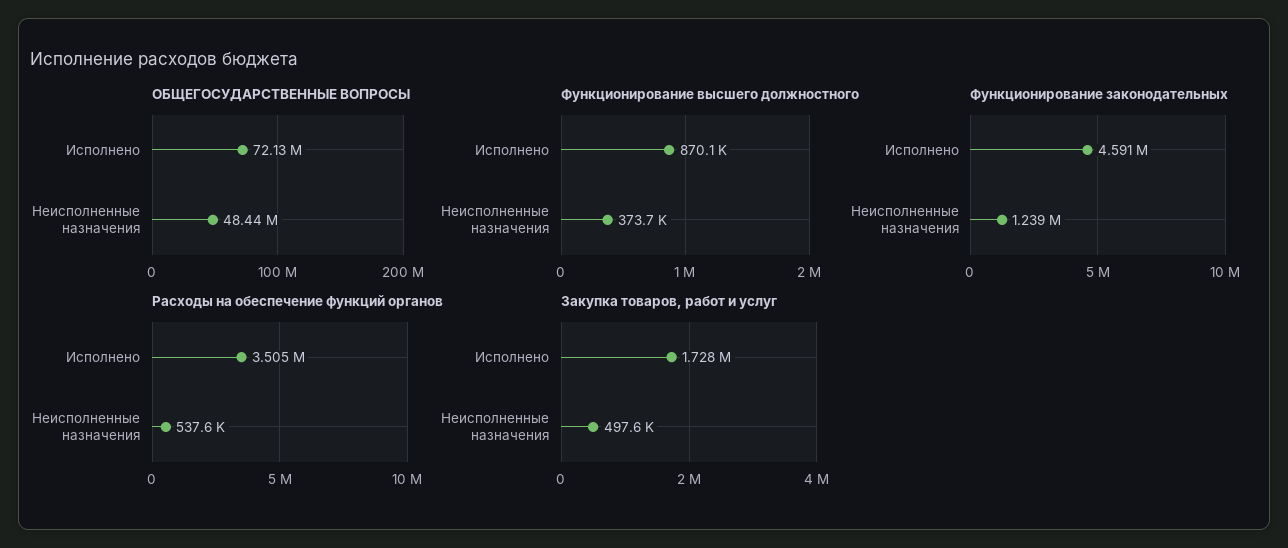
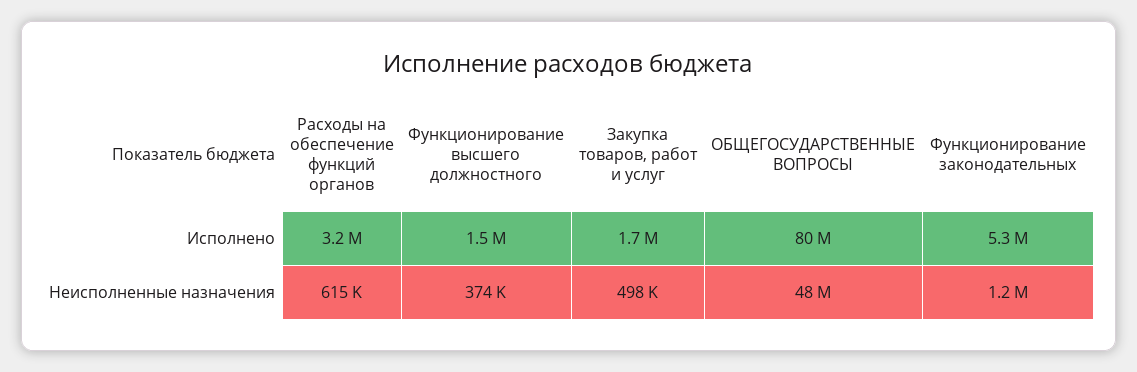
ОБЩЕГОСУДАРСТВЕННЫЕ ВОПРОСЫ, Исполнено: 72130000 -> 80000000
Функционирование высшего должностного, Исполнено: 870100 -> 1500000
Функционирование законодательных, Исполнено: 4591000 -> 5300000
Расходы на обеспечение функций органов, Исполнено: 3505000 -> 3200000
Расходы на обеспечение функций органов, Неисполненные назначения: 537600 -> 615000

